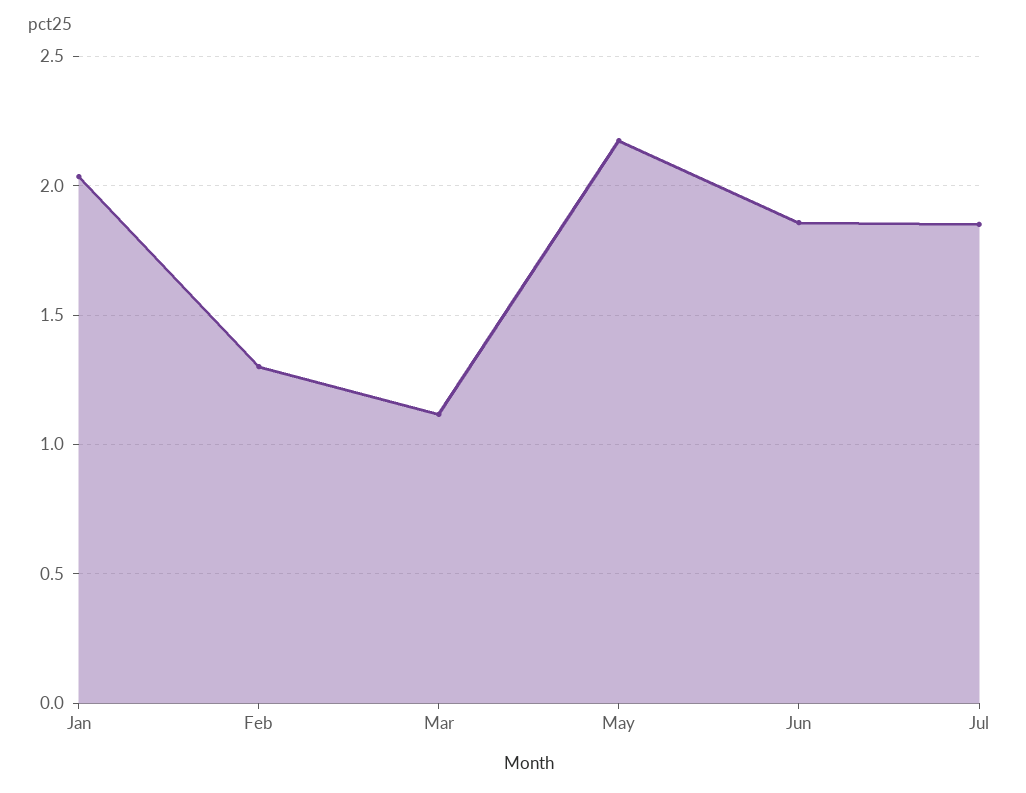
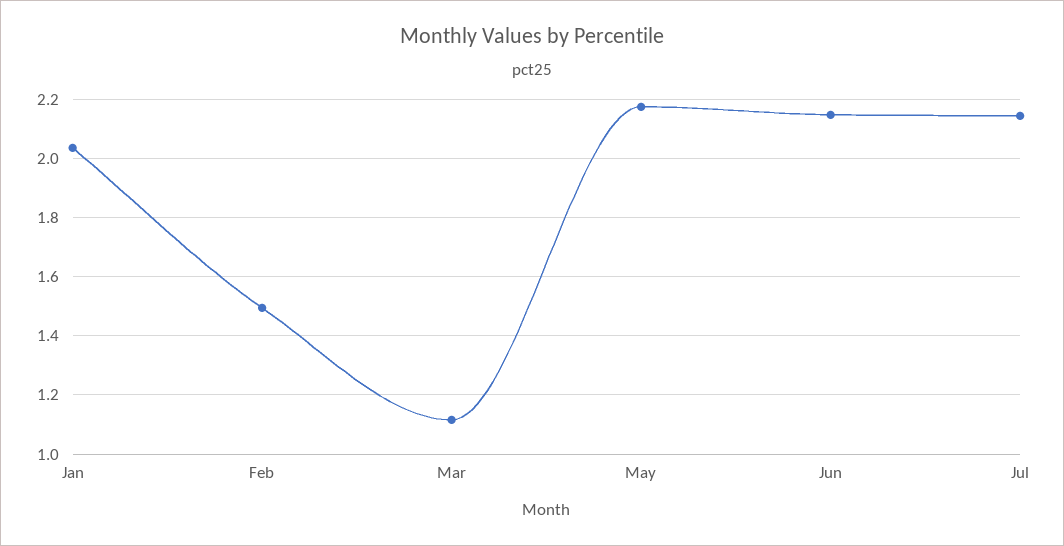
Feb: 1.3 -> 1.5
Jun: 1.85 -> 2.15
Jul: 1.85 -> 2.15

